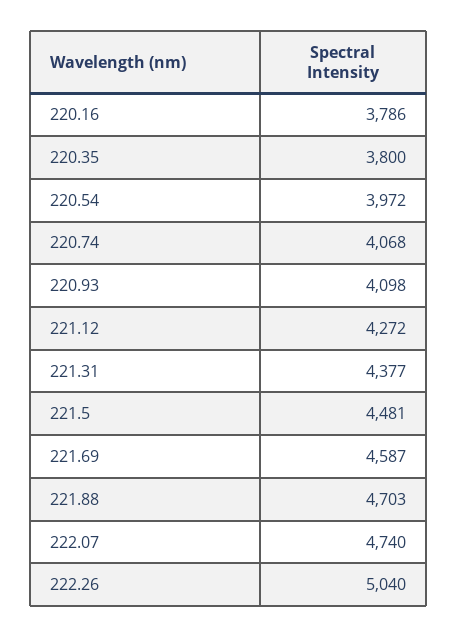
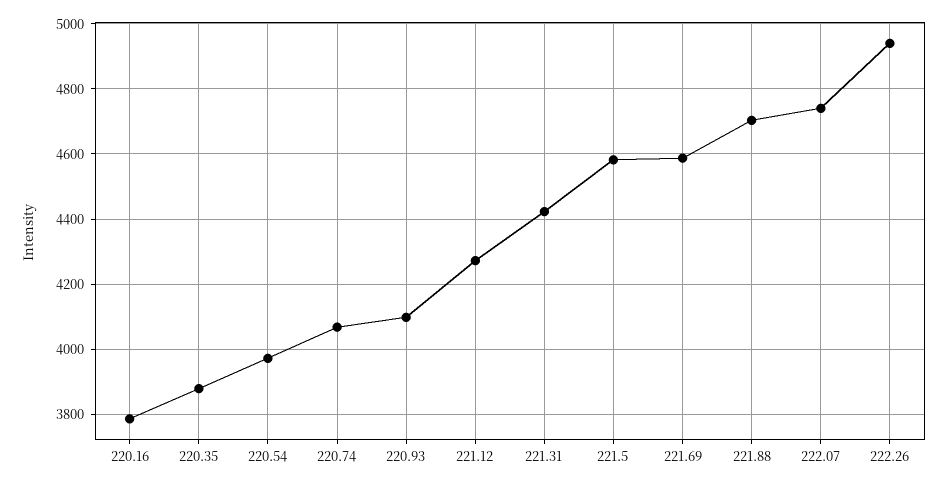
220.35: 3800 -> 3880
221.31: 4377 -> 4420
221.5: 4481 -> 4580
222.26: 5040 -> 4940

